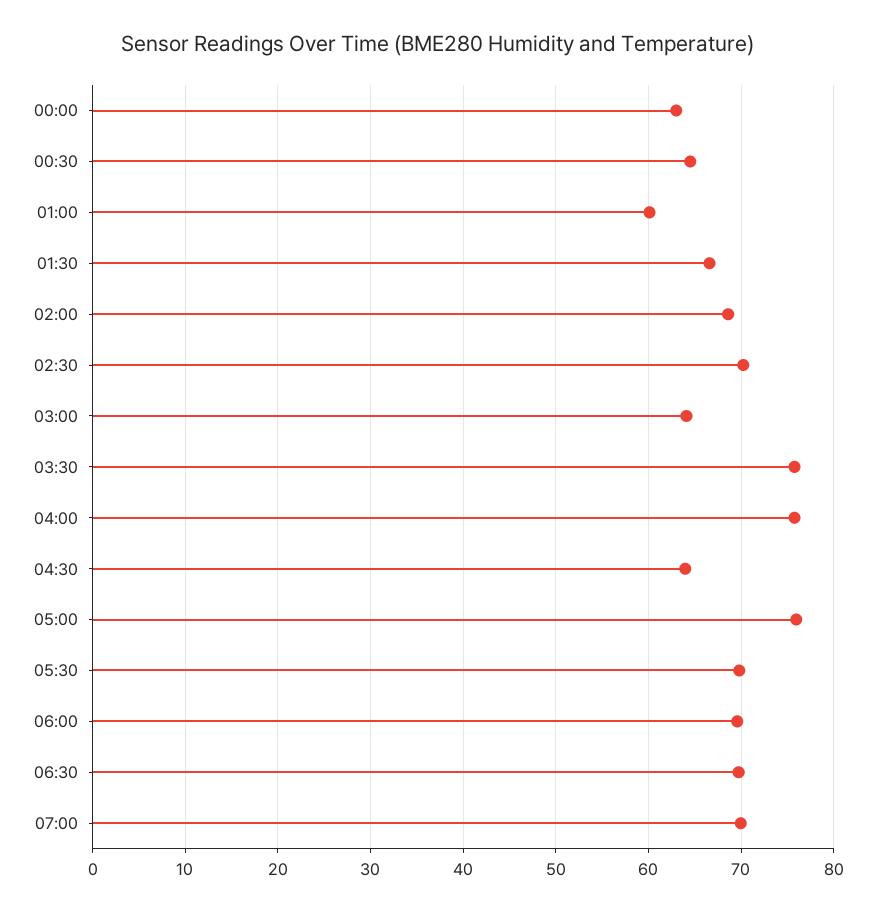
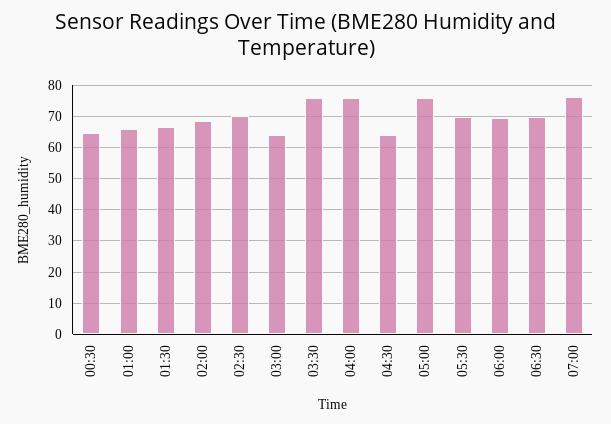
00:00: 63 -> none
01:00: 60 -> 66
07:00: 70 -> 76

